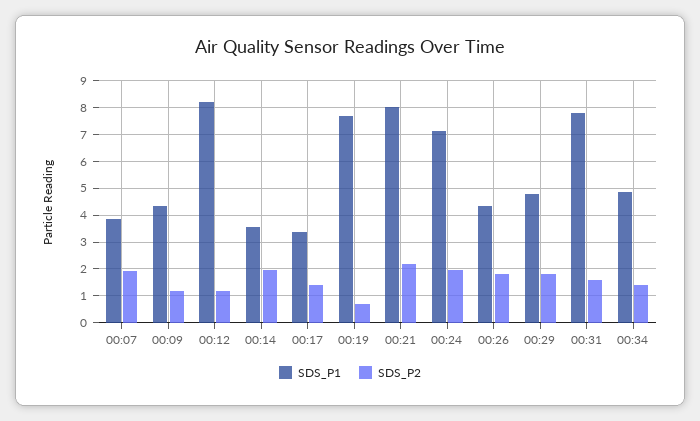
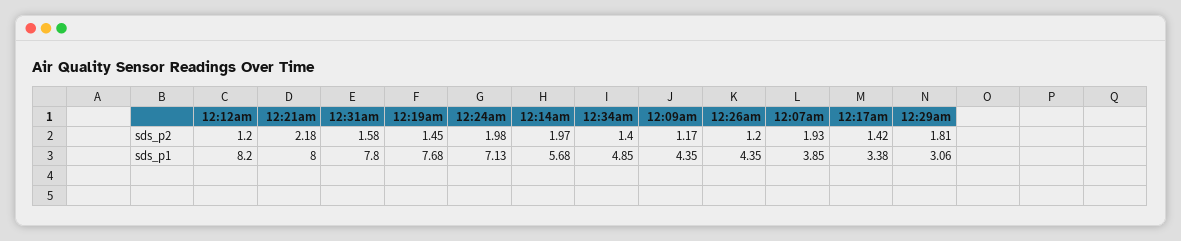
SDS_P1, 00:14: 3.5 -> 5.68
SDS_P2, 00:19: 0.75 -> 1.45
SDS_P2, 00:26: 1.75 -> 1.2
SDS_P1, 00:29: 4.75 -> 3.06

